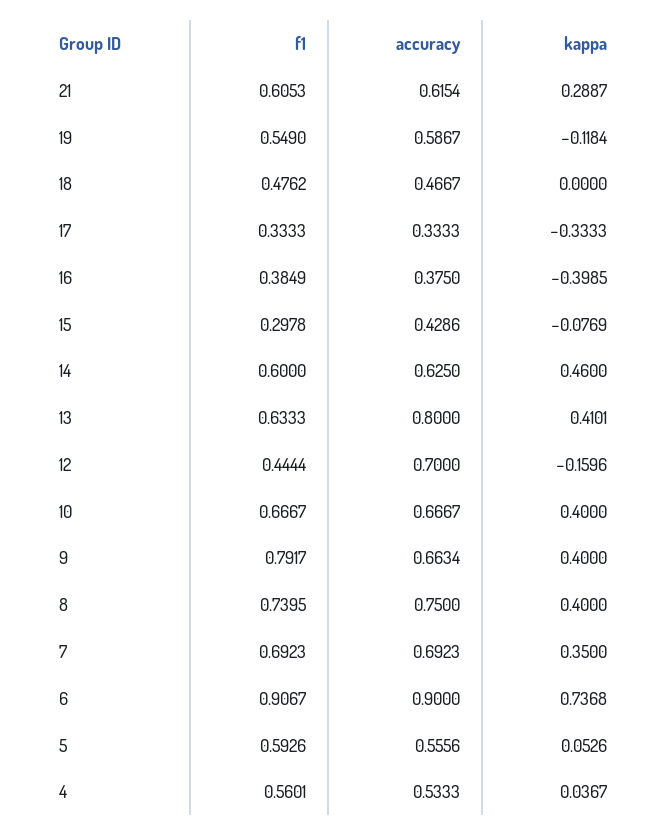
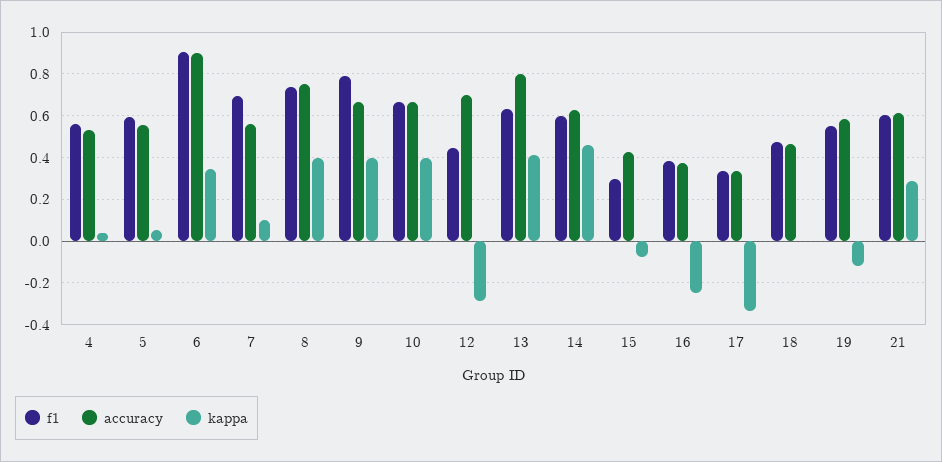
kappa, 16: -0.3985 -> -0.25
kappa, 12: -0.1596 -> -0.3
accuracy, 7: 0.6923 -> 0.55
kappa, 7: 0.35 -> 0.1
kappa, 6: 0.7368 -> 0.35

